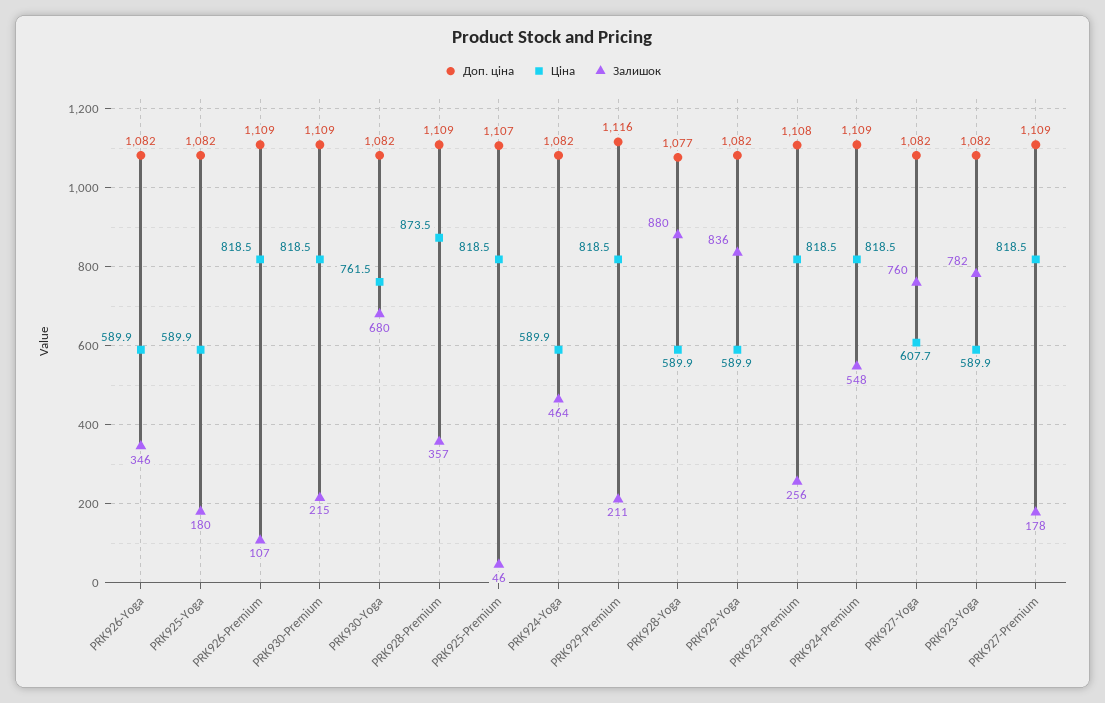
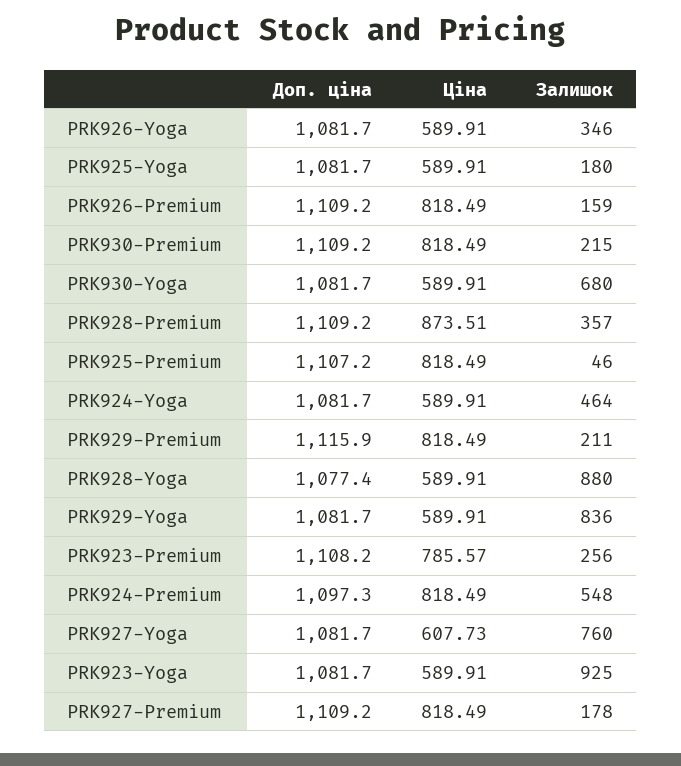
Залишок, PRK926-Premium: 107 -> 159
Ціна, PRK930-Yoga: 761.5 -> 589.91
Ціна, PRK923-Premium: 818.5 -> 785.57
Доп. ціна, PRK924-Premium: 1109 -> 1097.3
Залишок, PRK923-Yoga: 782 -> 925

